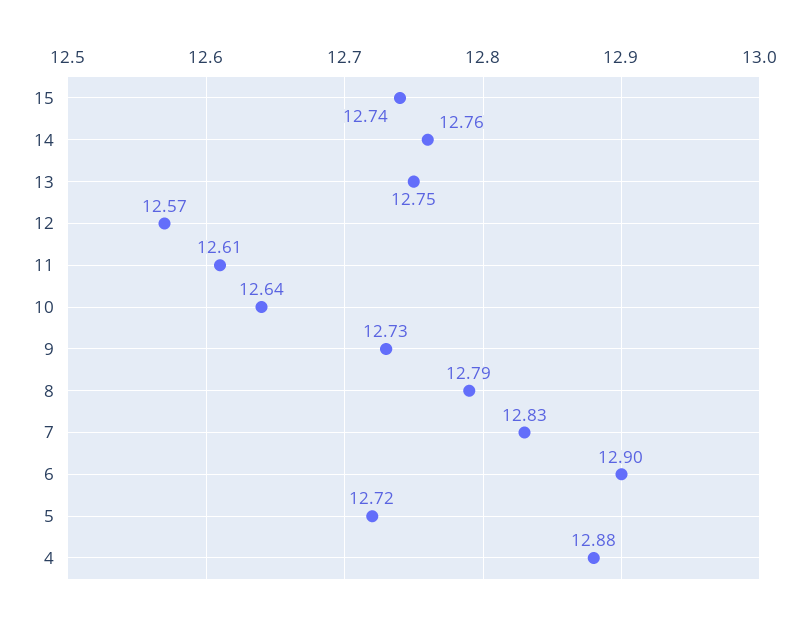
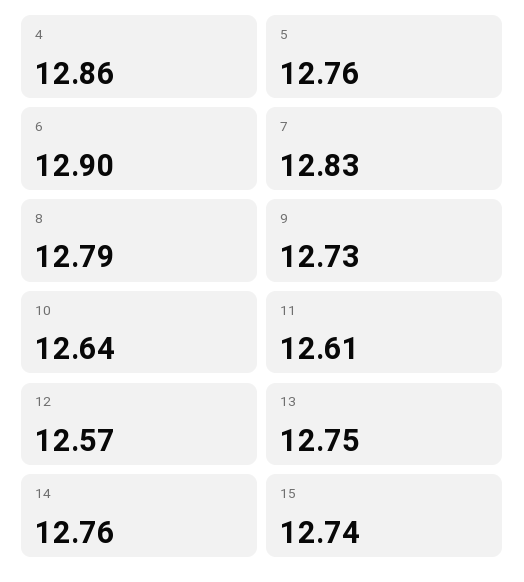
5: 12.72 -> 12.76
4: 12.88 -> 12.86

